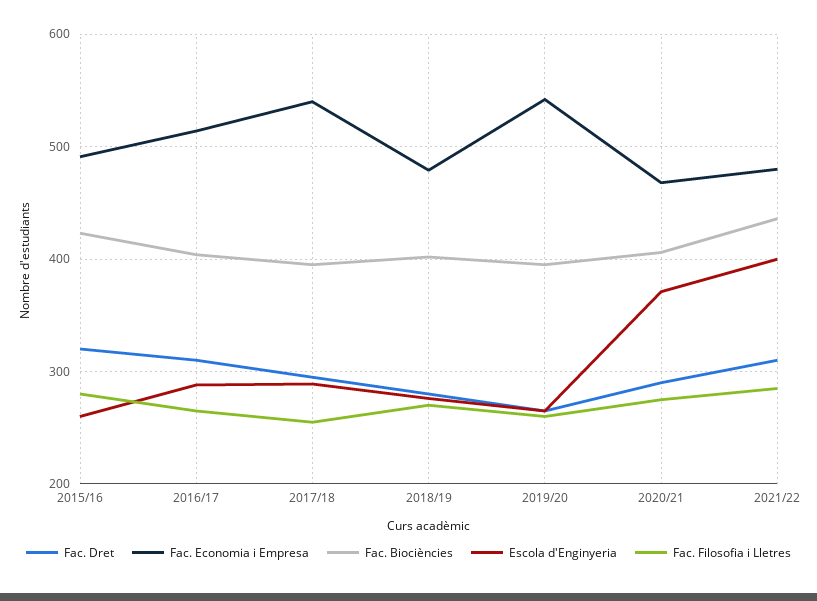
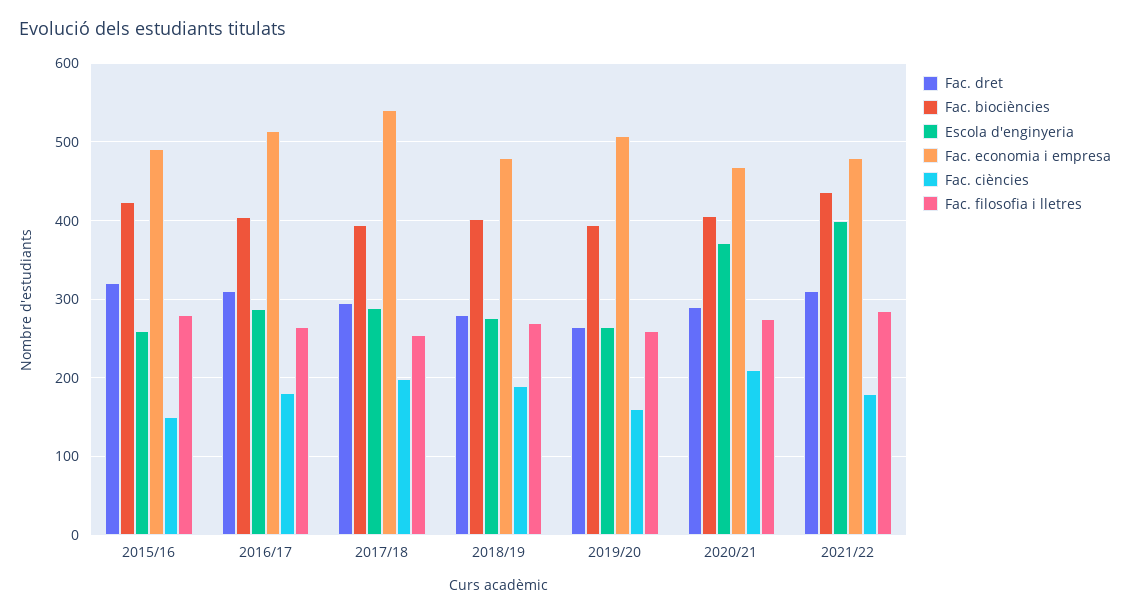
Fac. Economia i Empresa, 2019/20: 540 -> 510
Fac. ciències, 2015/16: none -> 150
Fac. ciències, 2016/17: none -> 180
Fac. ciències, 2017/18: none -> 200
Fac. ciències, 2018/19: none -> 190
Fac. ciències, 2019/20: none -> 160
Fac. ciències, 2020/21: none -> 210
Fac. ciències, 2021/22: none -> 180

